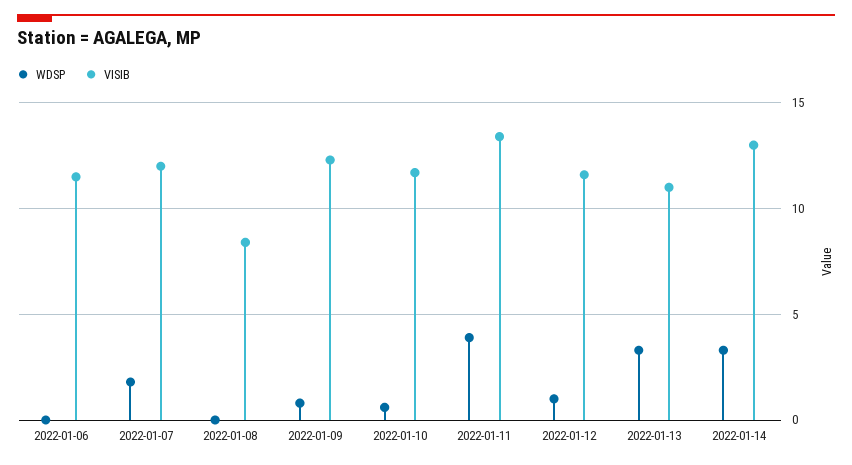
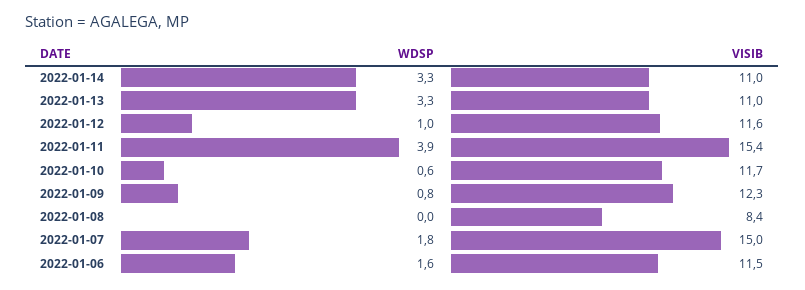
WDSP, 2022-01-06: 0 -> 1.6
VISIB, 2022-01-07: 12 -> 15
VISIB, 2022-01-11: 13.5 -> 15.4
VISIB, 2022-01-14: 13 -> 11

